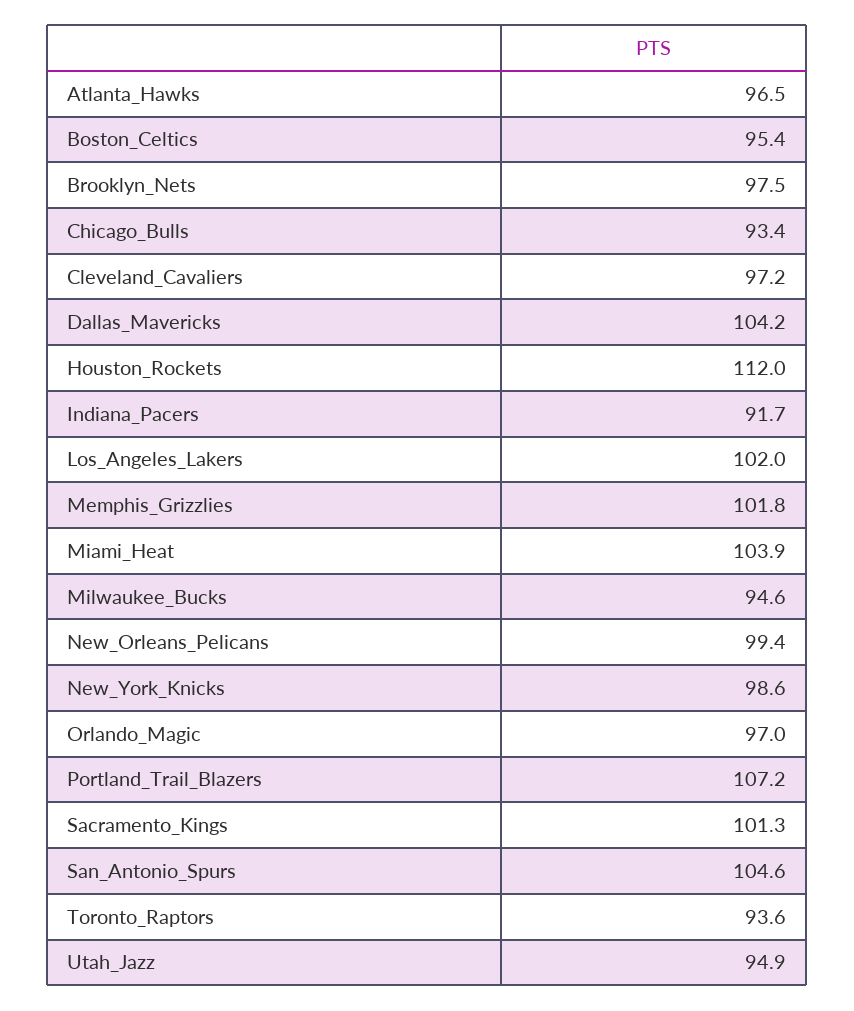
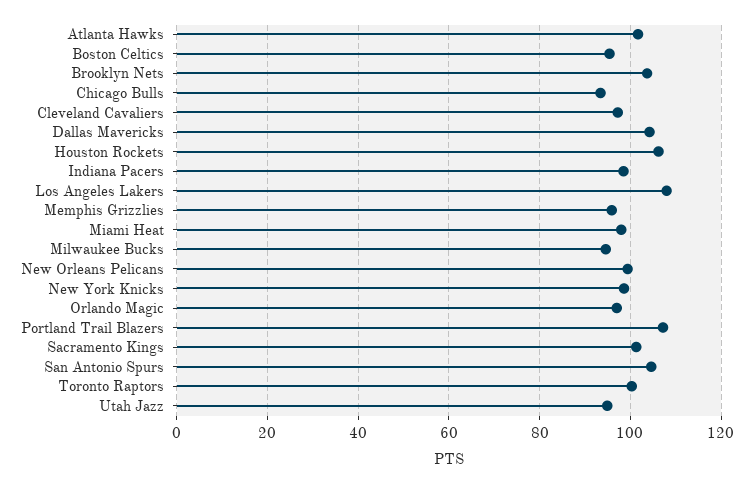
Atlanta_Hawks: 96.5 -> 102
Brooklyn_Nets: 97.5 -> 104
Houston_Rockets: 112 -> 106
Indiana_Pacers: 91.7 -> 98
Los_Angeles_Lakers: 102 -> 108
Memphis_Grizzlies: 101.8 -> 96
Miami_Heat: 103.9 -> 98
Toronto_Raptors: 93.6 -> 100

